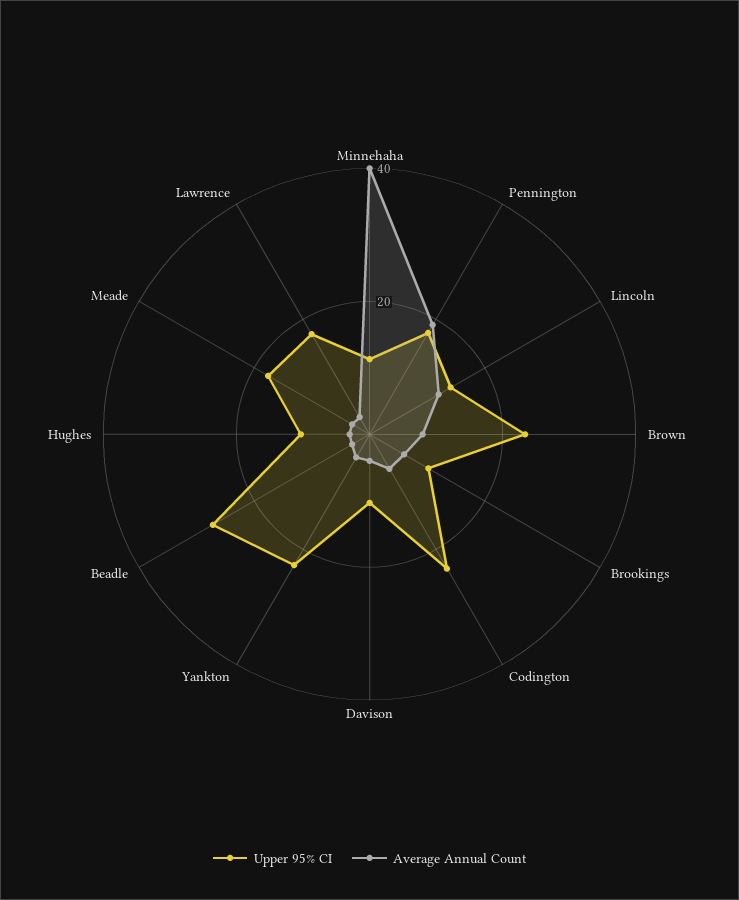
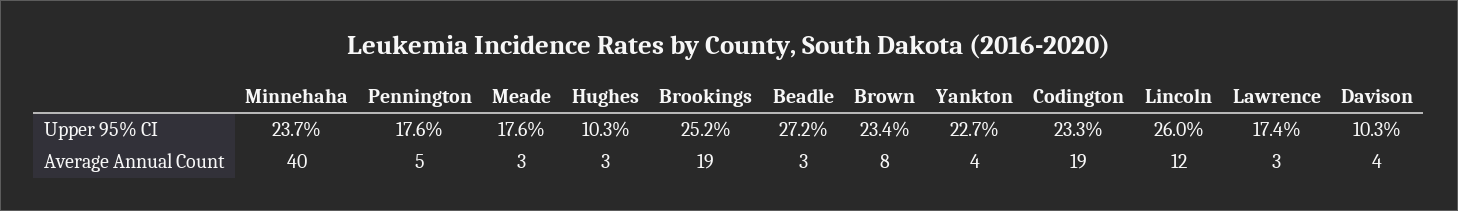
Upper 95% CI, Minnehaha: 10 -> 23.7
Average Annual Count, Pennington: 20 -> 5
Upper 95% CI, Lincoln: 15 -> 26
Upper 95% CI, Brookings: 10 -> 25.2
Average Annual Count, Brookings: 5 -> 19
Average Annual Count, Codington: 5 -> 19

